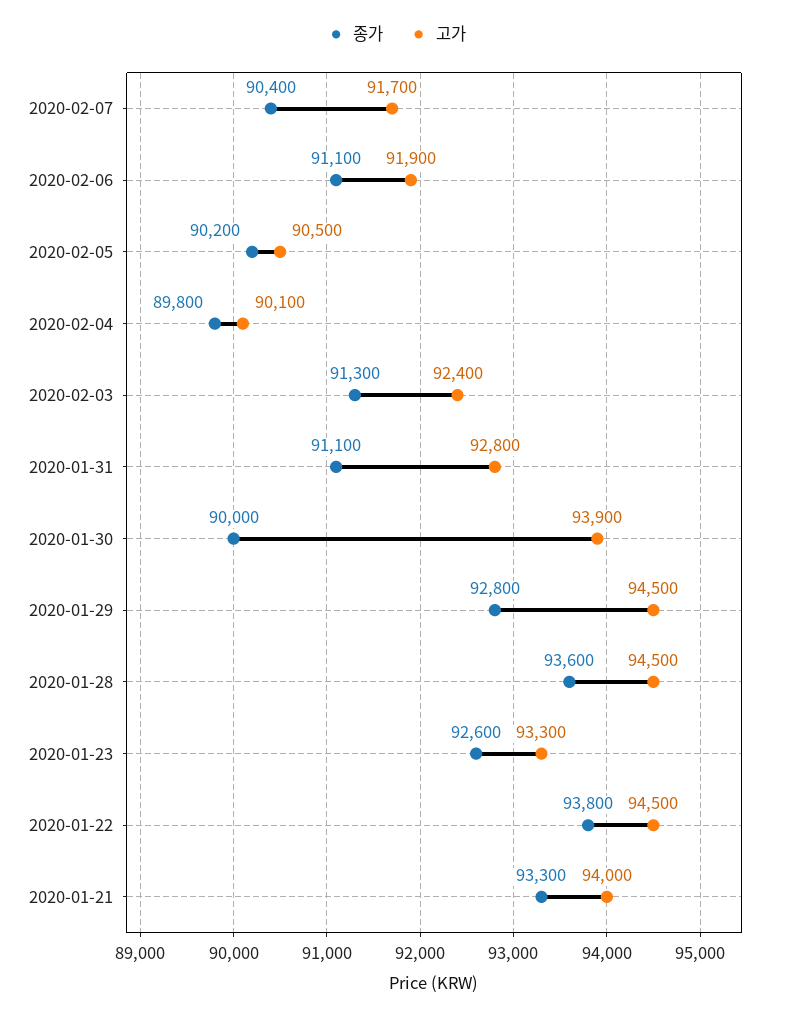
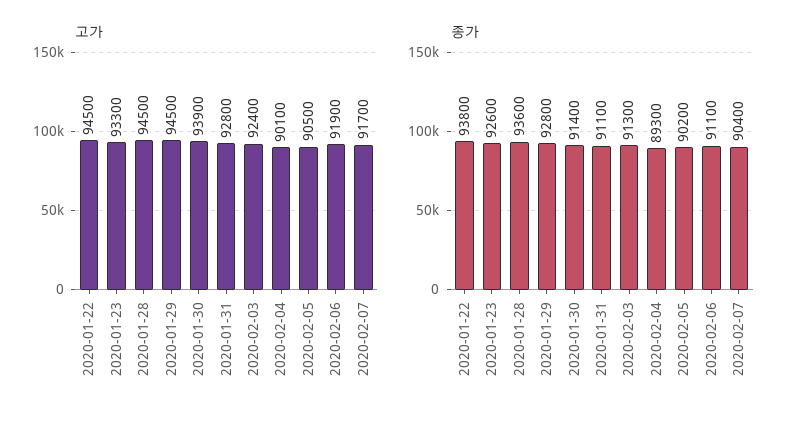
종가, 2020-02-04: 89800 -> 89300
종가, 2020-01-30: 90000 -> 91400
종가, 2020-01-21: 93300 -> none
고가, 2020-01-21: 94000 -> none

